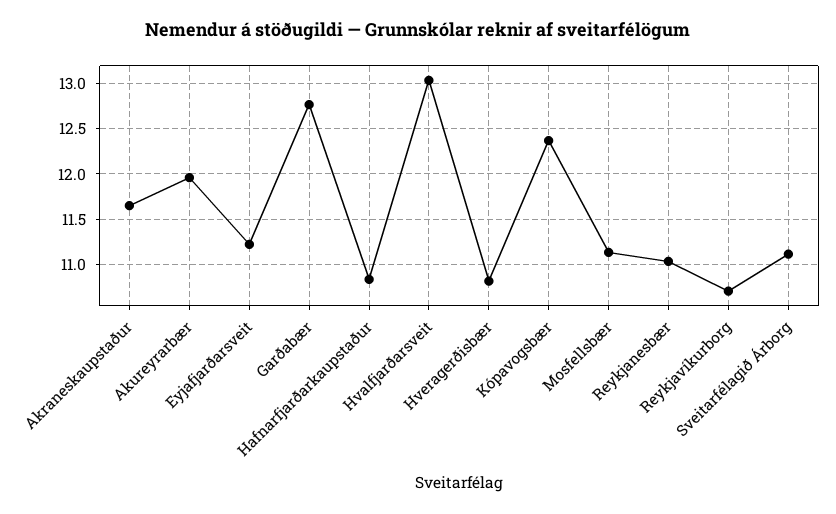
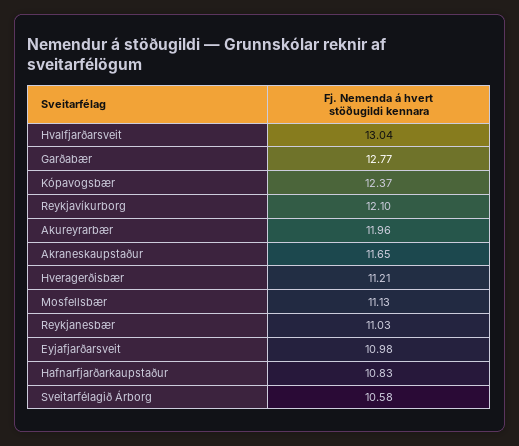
Eyjafjarðarsveit: 11.2 -> 10.98
Hveragerðisbær: 10.8 -> 11.21
Reykjavíkurborg: 10.7 -> 12.1
Sveitarfélagið Árborg: 11.1 -> 10.58

